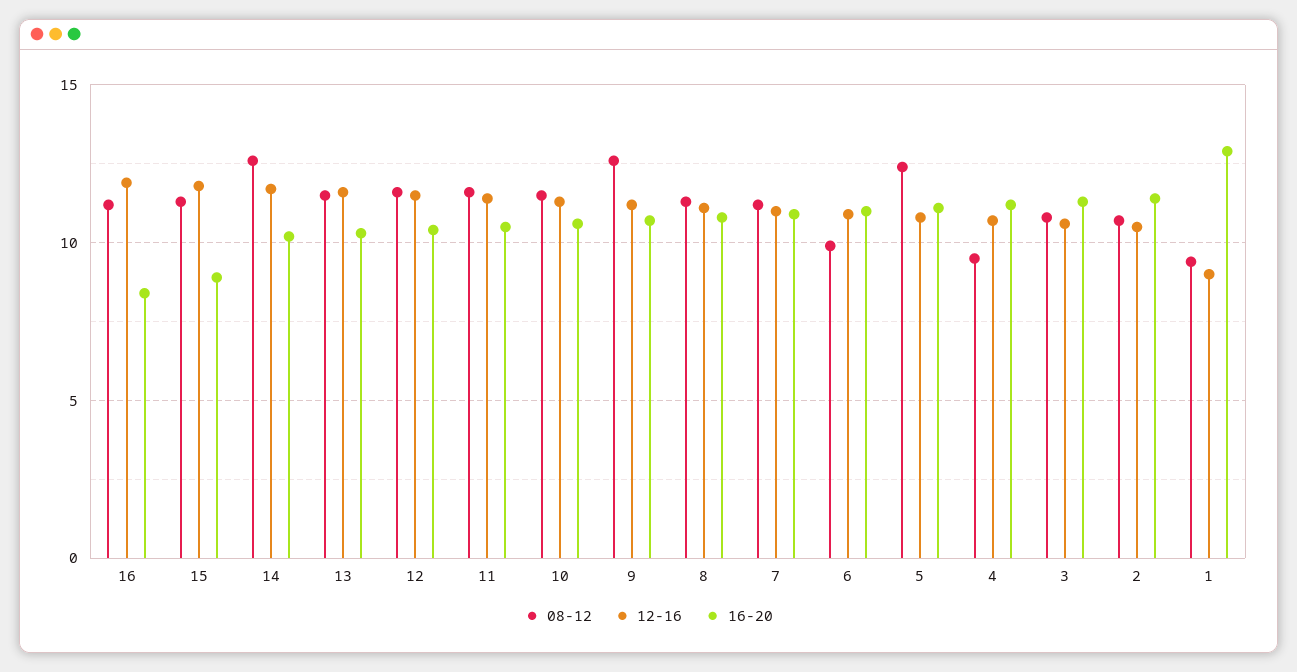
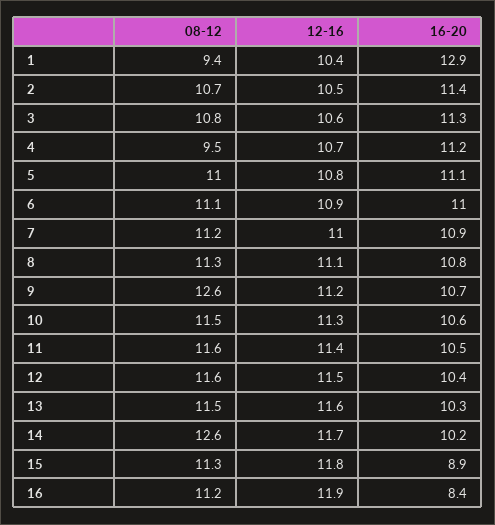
08-12, 6: 10 -> 11.1
08-12, 5: 12.5 -> 11
12-16, 1: 9 -> 10.4

